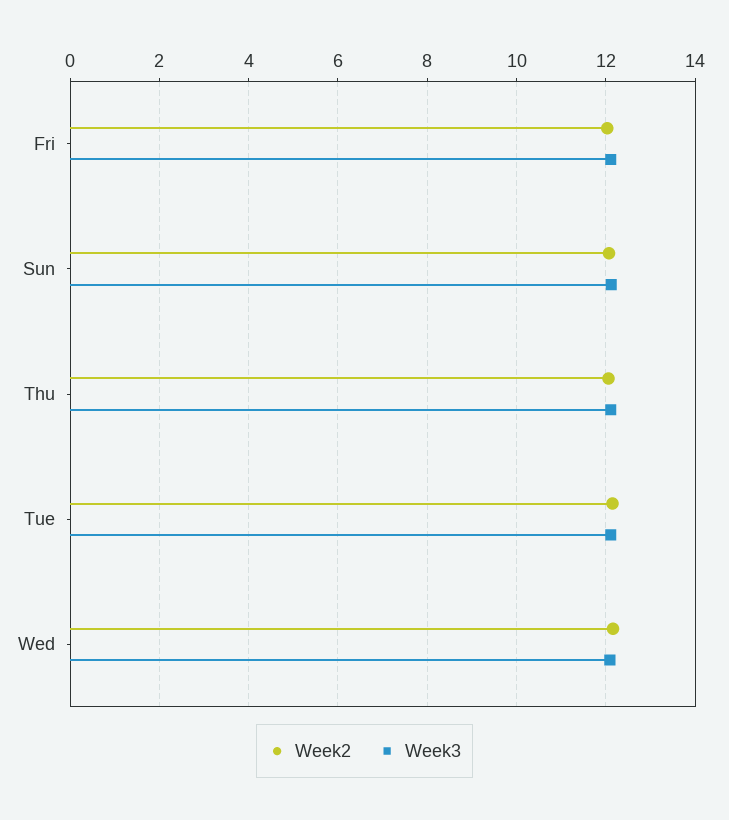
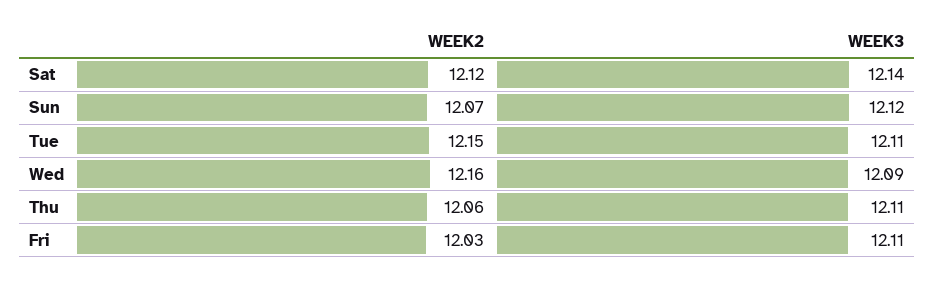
Week2, Sat: none -> 12.12
Week3, Sat: none -> 12.14

